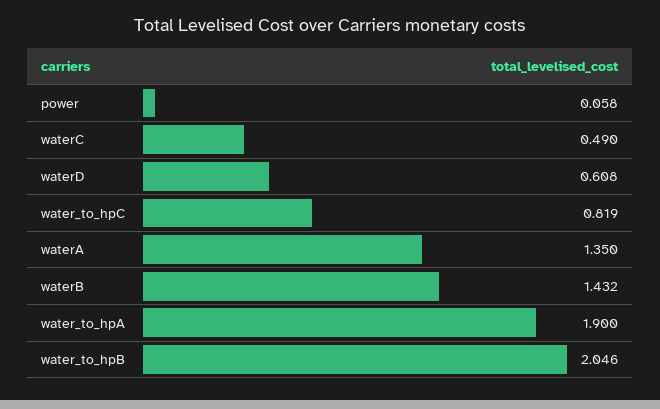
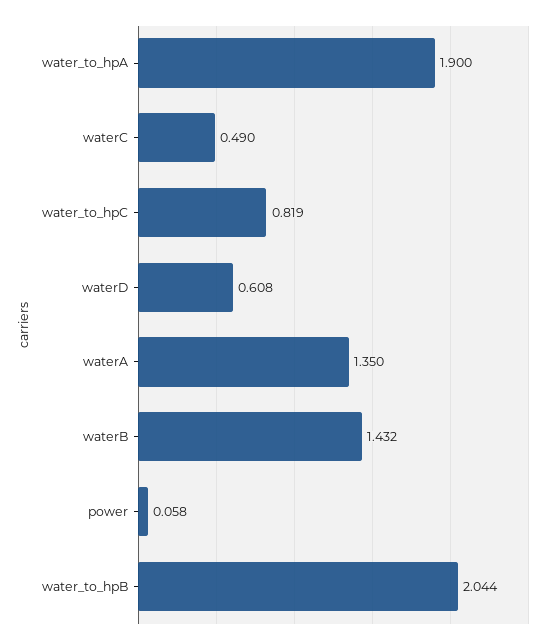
water_to_hpB: 2.046 -> 2.044

